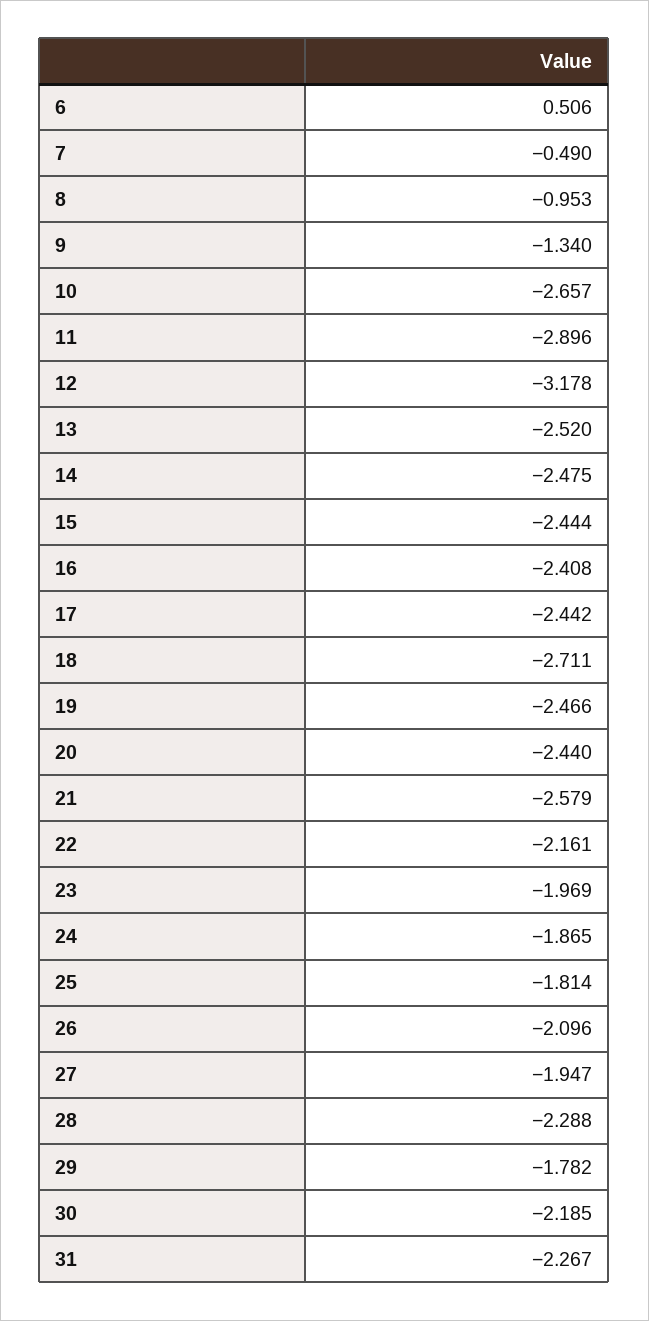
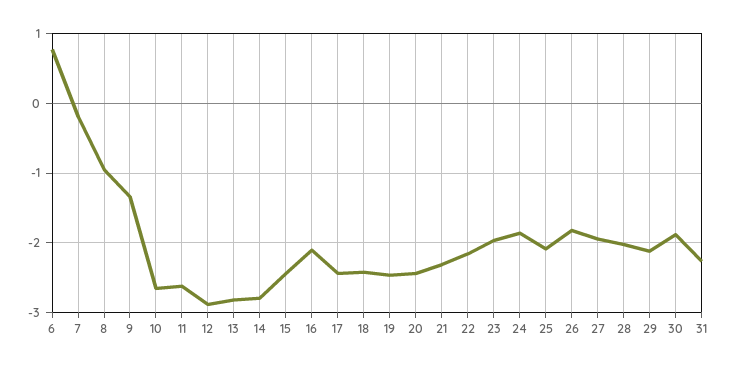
6: 0.506 -> 0.8
7: -0.49 -> -0.2
11: -2.896 -> -2.6
12: -3.178 -> -2.9
13: -2.52 -> -2.8
14: -2.475 -> -2.8
16: -2.408 -> -2.1
18: -2.711 -> -2.4
21: -2.579 -> -2.3
25: -1.814 -> -2.1
26: -2.096 -> -1.8
28: -2.288 -> -2
29: -1.782 -> -2.1
30: -2.185 -> -1.9

